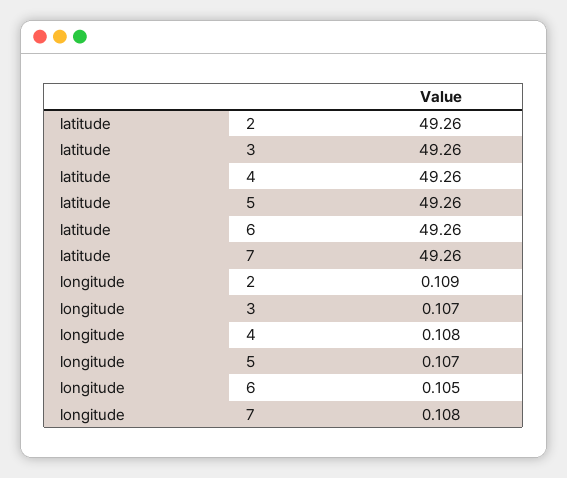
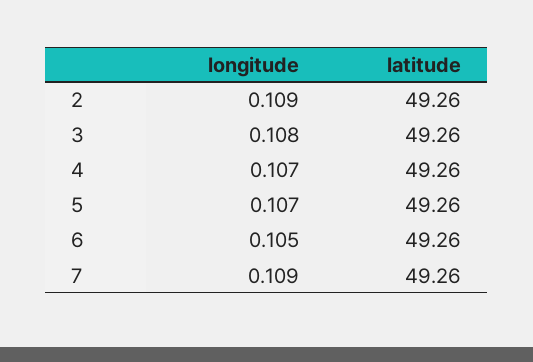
longitude, 3: 0.107 -> 0.108
longitude, 4: 0.108 -> 0.107
longitude, 7: 0.108 -> 0.109

